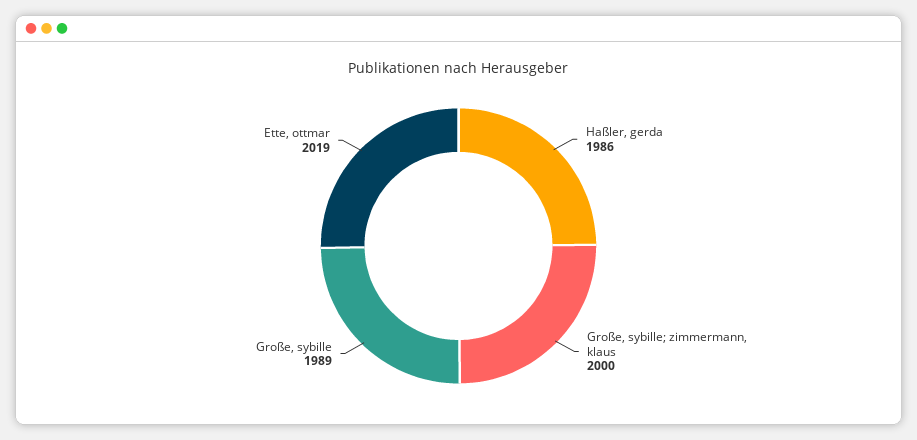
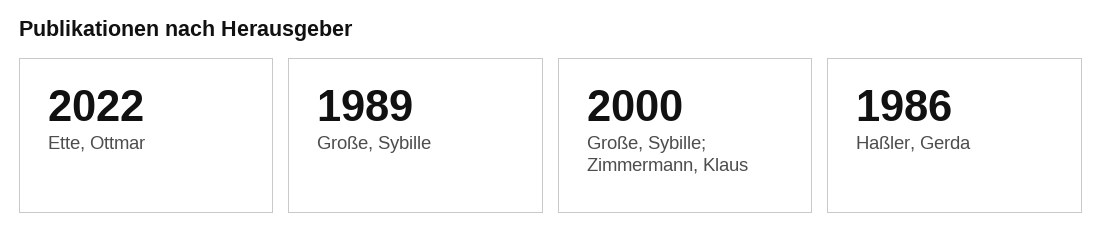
Ette, ottmar: 2019 -> 2022

